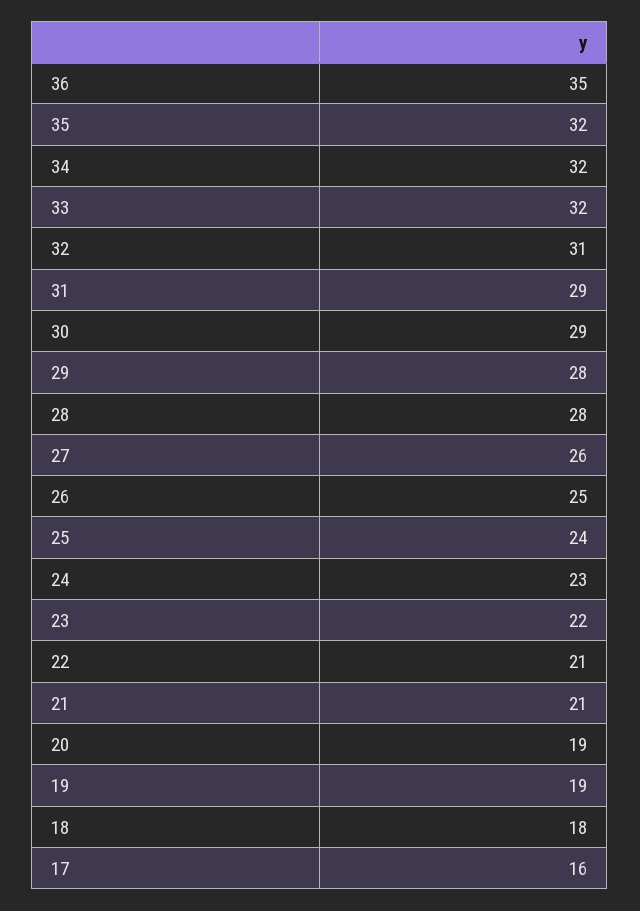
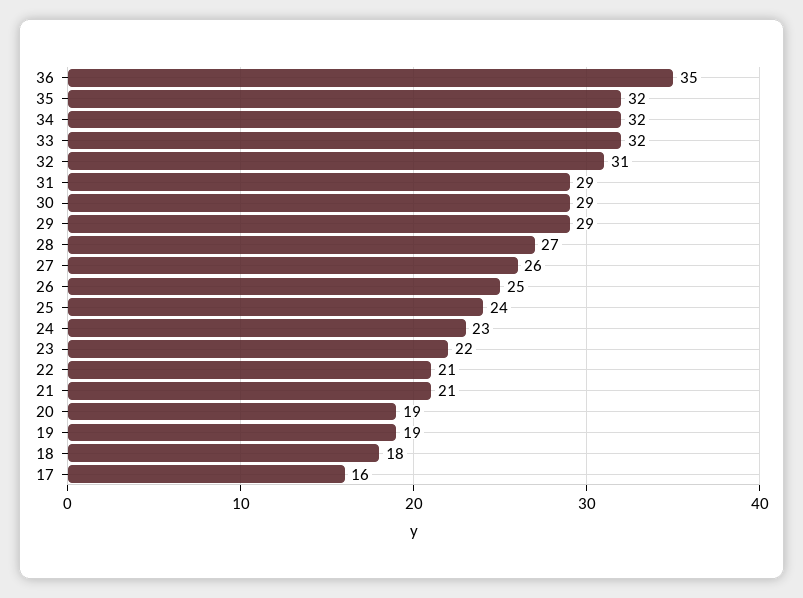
29: 28 -> 29
28: 28 -> 27

